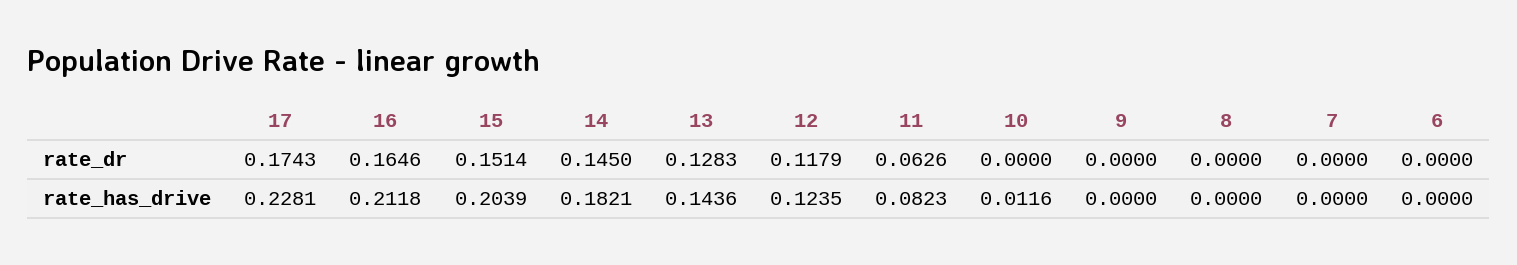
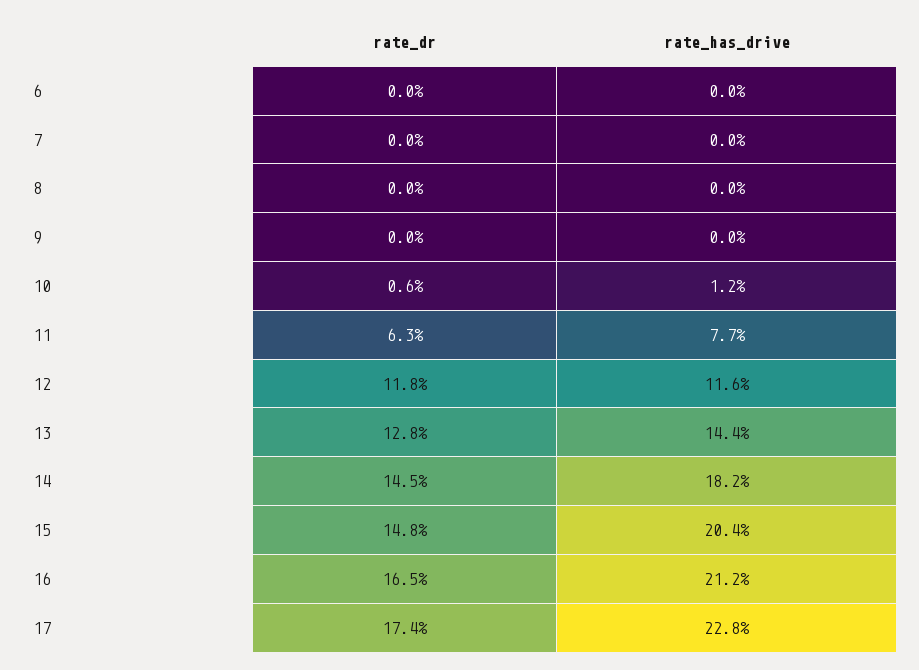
15, rate_dr: 0.1514 -> 0.148
10, rate_dr: 0 -> 0.006
12, rate_has_drive: 0.1235 -> 0.116
11, rate_has_drive: 0.0823 -> 0.077

